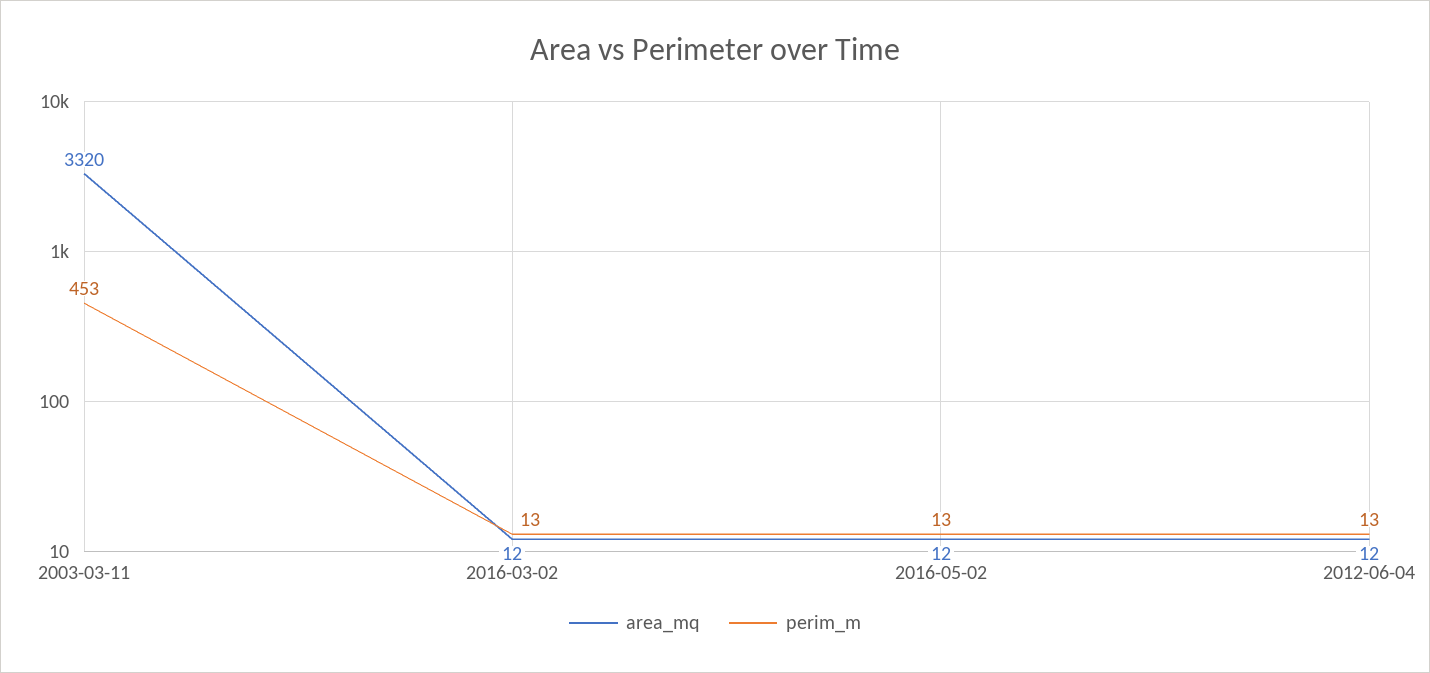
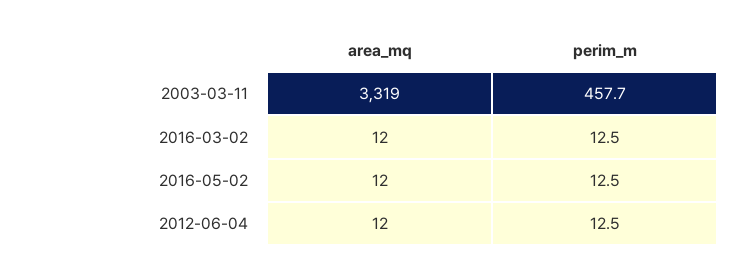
area_mq, 2003-03-11: 3320 -> 3319
perim_m, 2003-03-11: 453 -> 457.7

